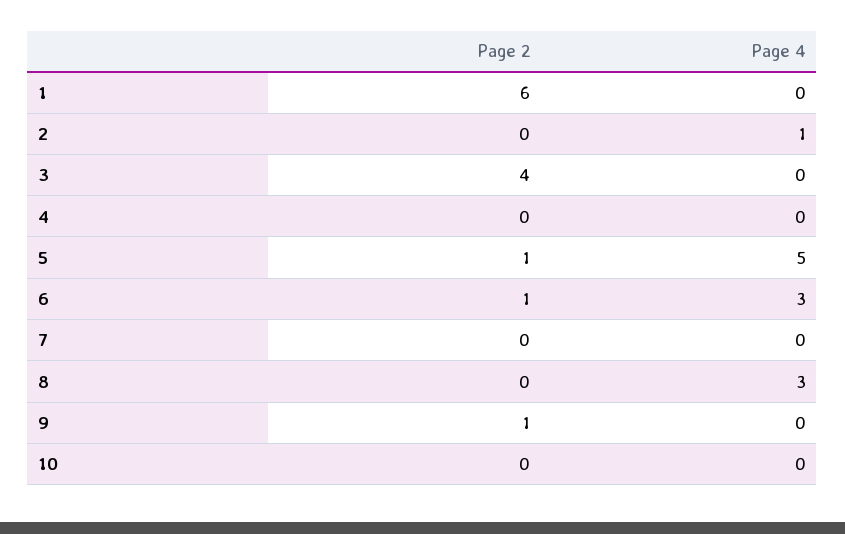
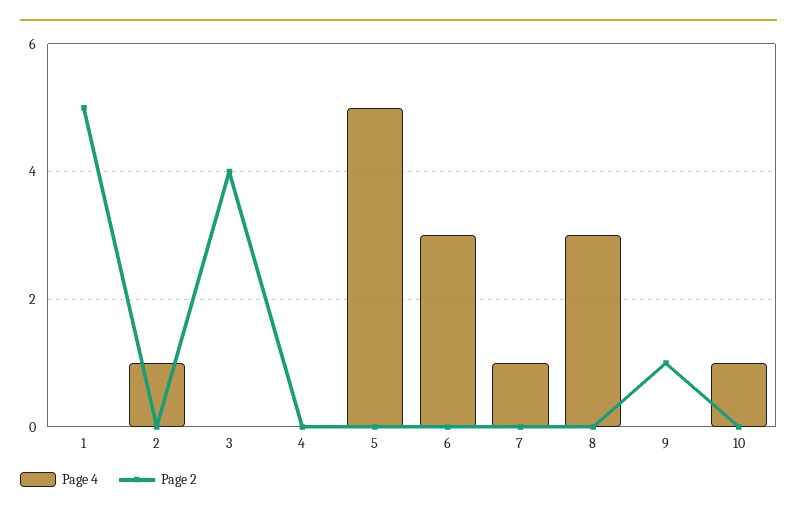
Page 2, 1: 6 -> 5
Page 2, 5: 1 -> 0
Page 2, 6: 1 -> 0
Page 4, 7: 0 -> 1
Page 4, 10: 0 -> 1

